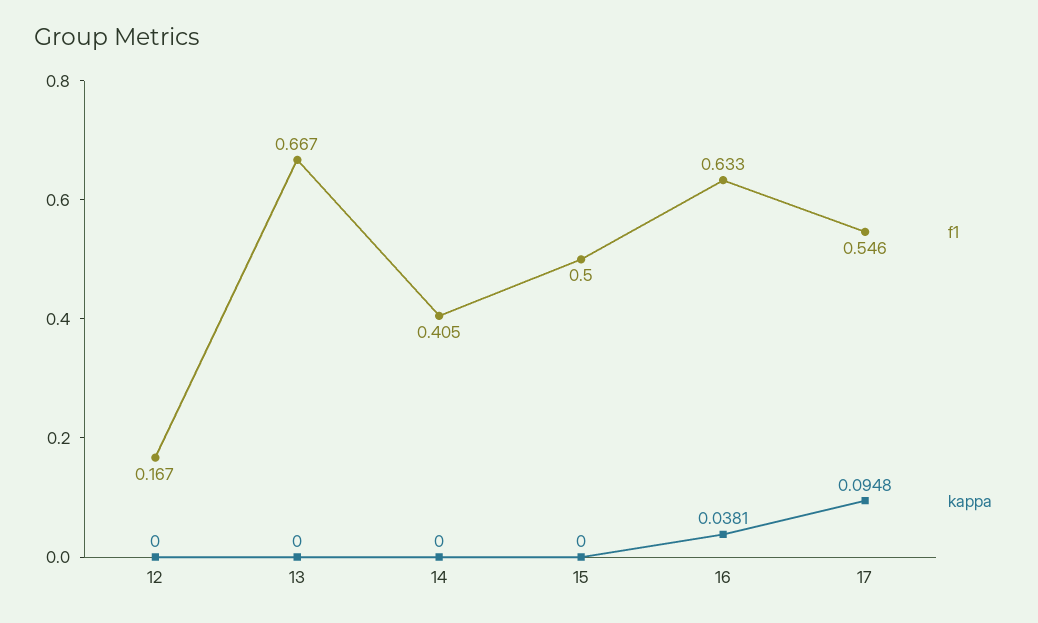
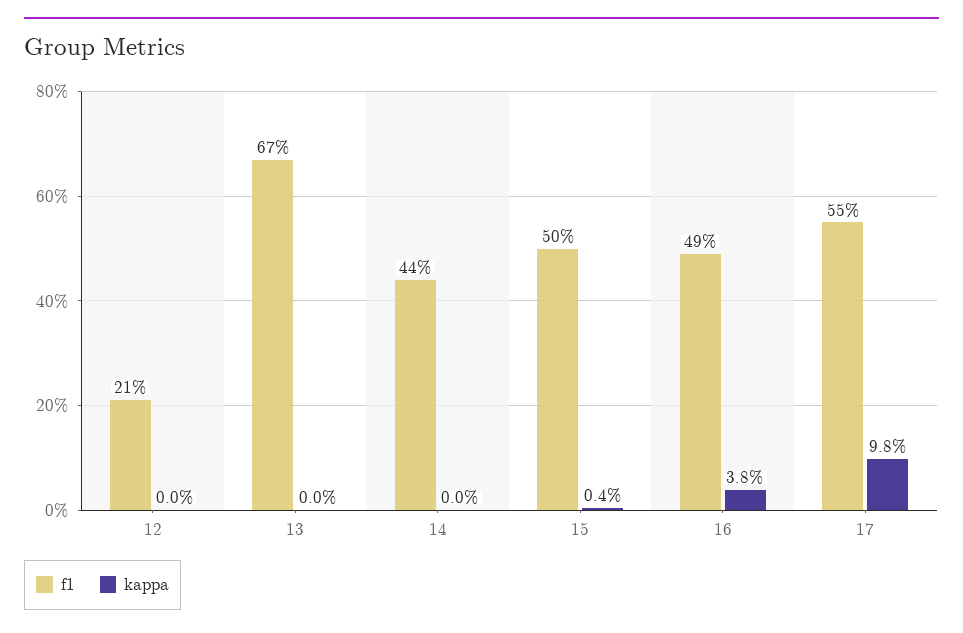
f1, 12: 0.167 -> 0.21
f1, 14: 0.405 -> 0.44
kappa, 15: 0 -> 0.004
f1, 16: 0.633 -> 0.49
kappa, 17: 0.0948 -> 0.098

